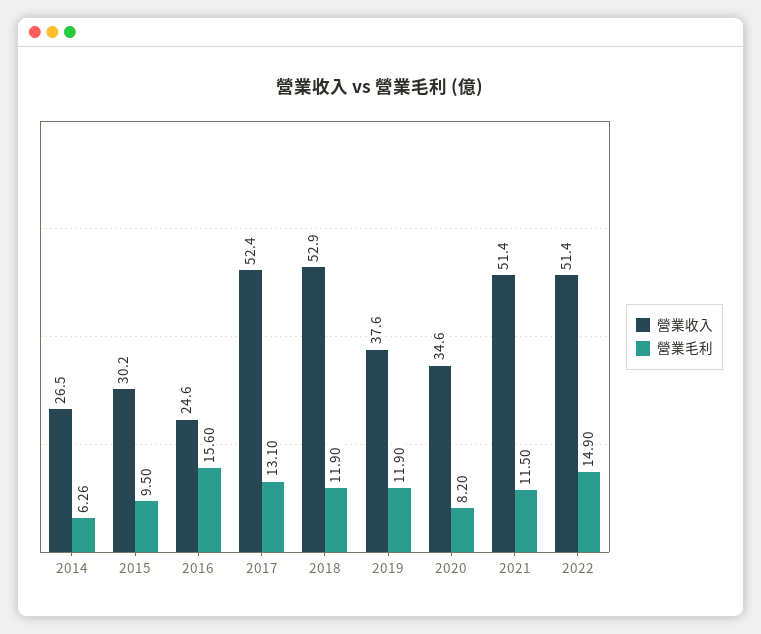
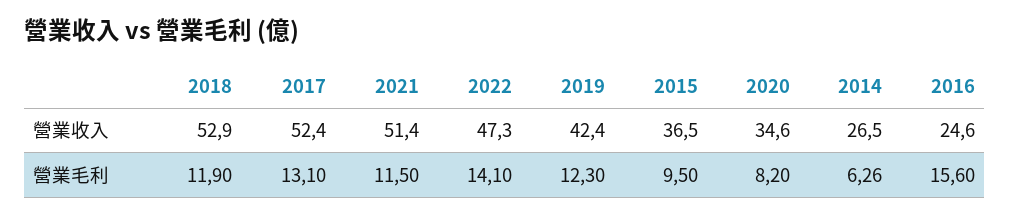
營業收入, 2015: 30.2 -> 36.5
營業收入, 2019: 37.6 -> 42.4
營業毛利, 2019: 11.9 -> 12.3
營業收入, 2022: 51.4 -> 47.3
營業毛利, 2022: 14.9 -> 14.1

